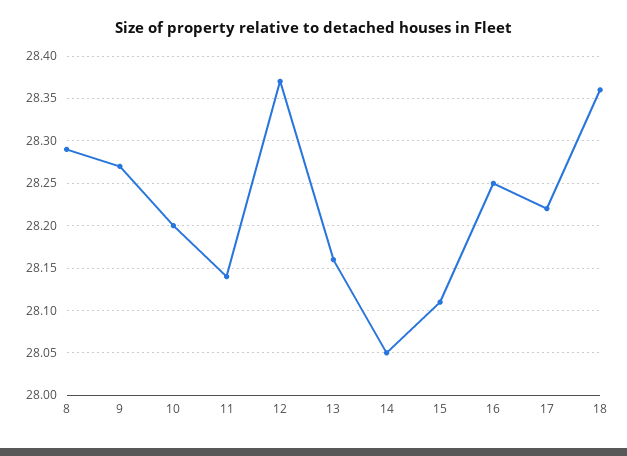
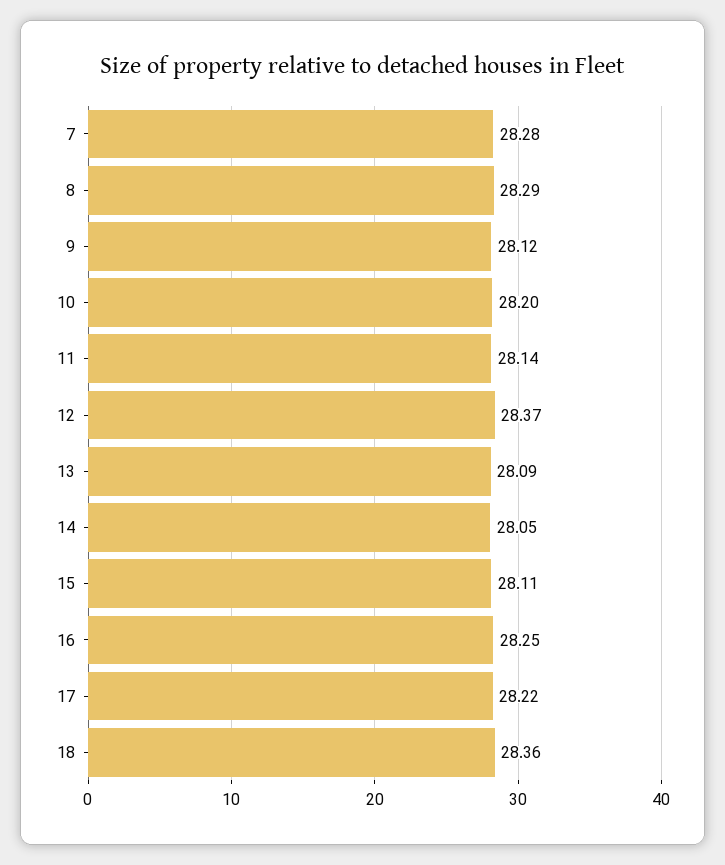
9: 28.27 -> 28.12
13: 28.16 -> 28.09
7: none -> 28.28

